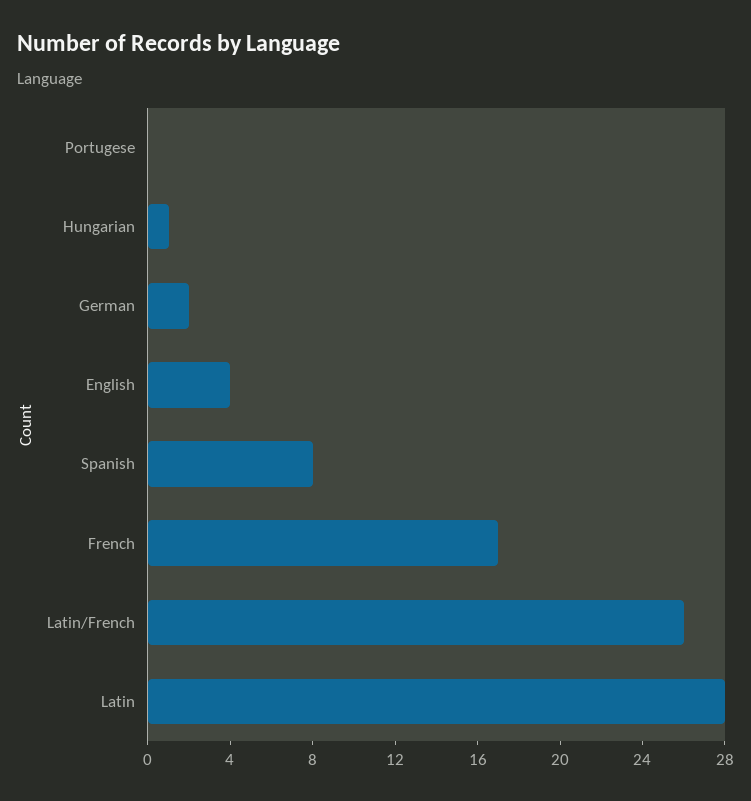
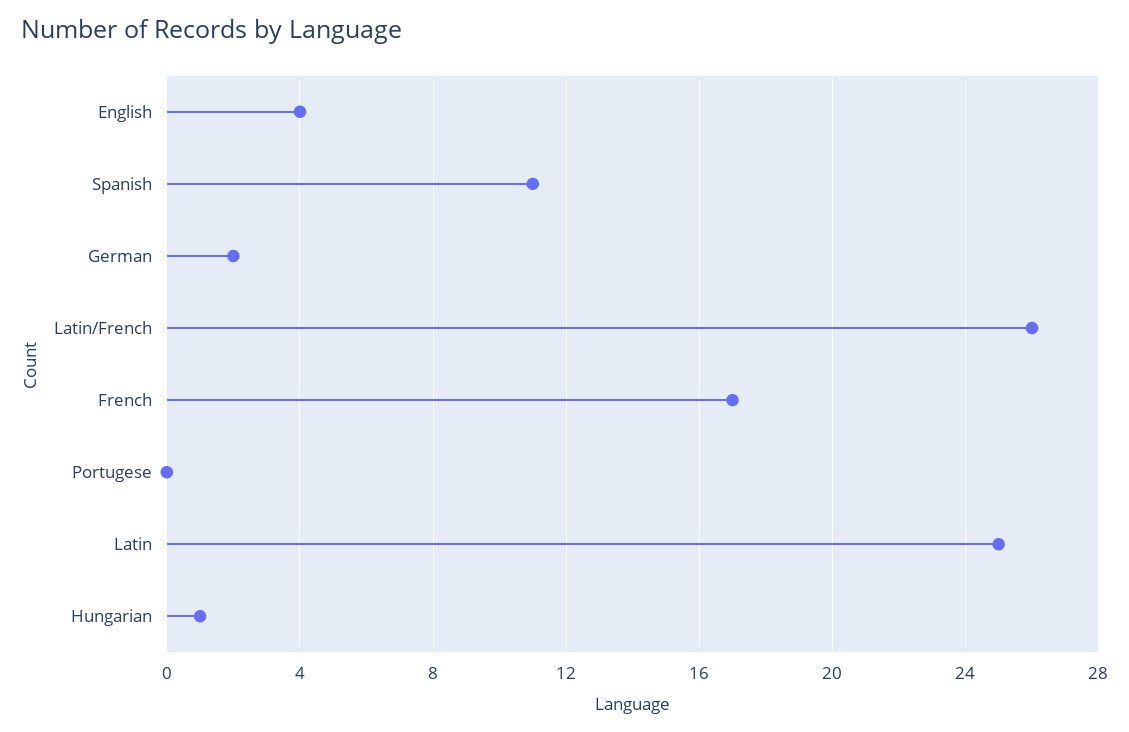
Spanish: 8 -> 11
Latin: 28 -> 25

